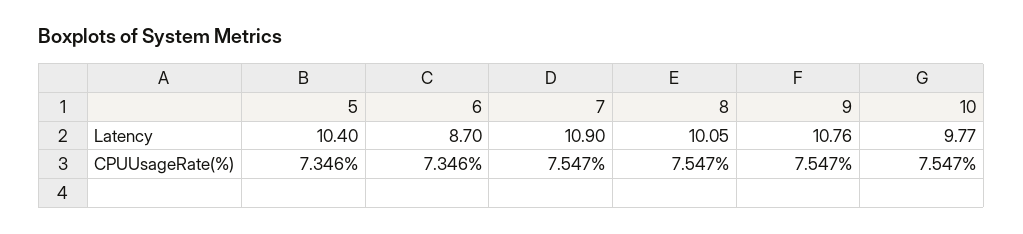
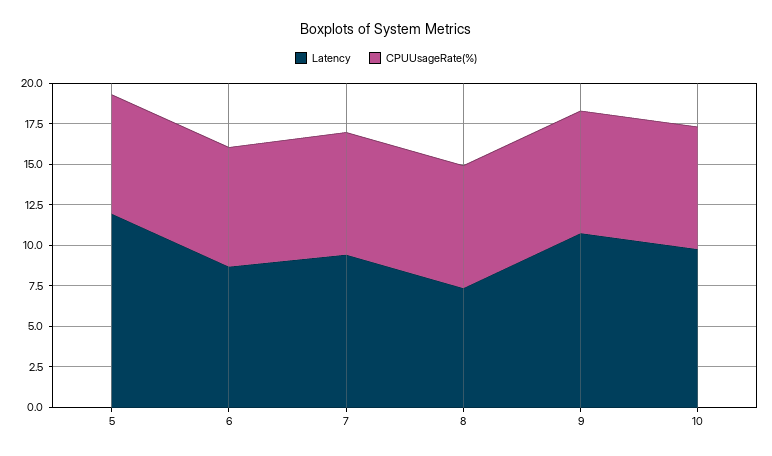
Latency, 5: 10.4 -> 12
Latency, 7: 10.9 -> 9.5
Latency, 8: 10.05 -> 7.5

